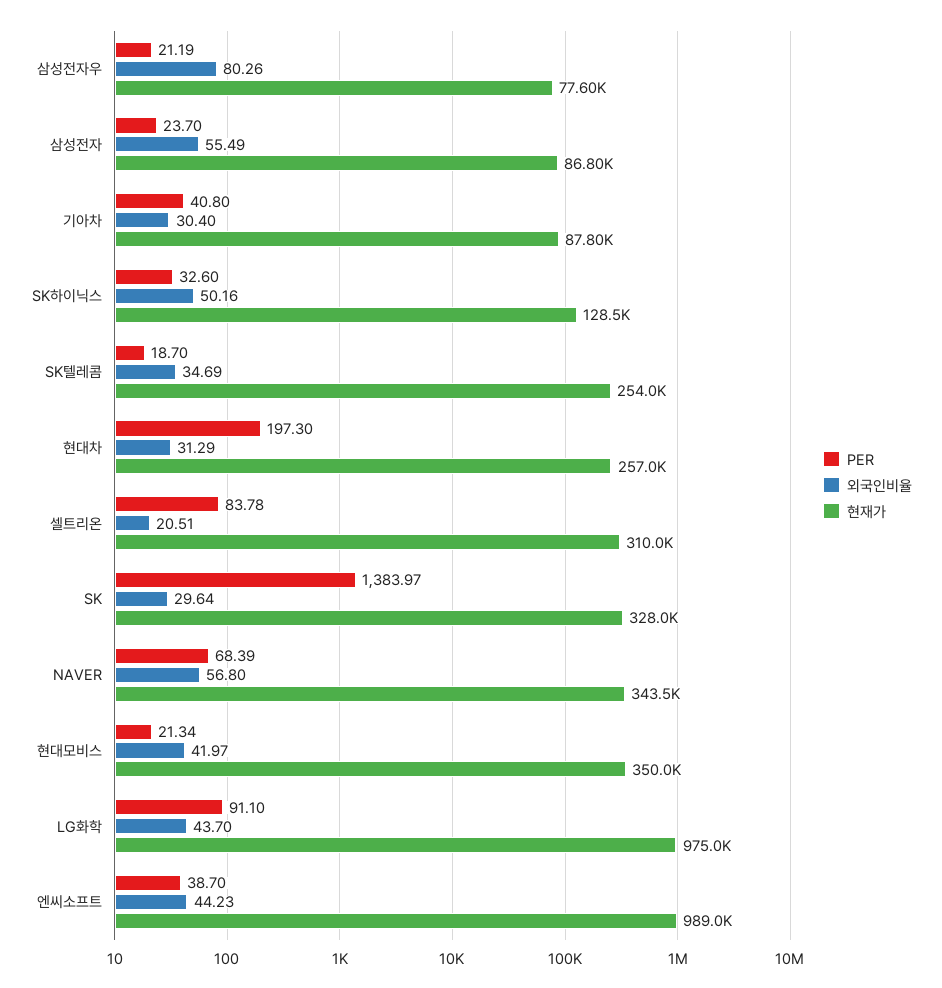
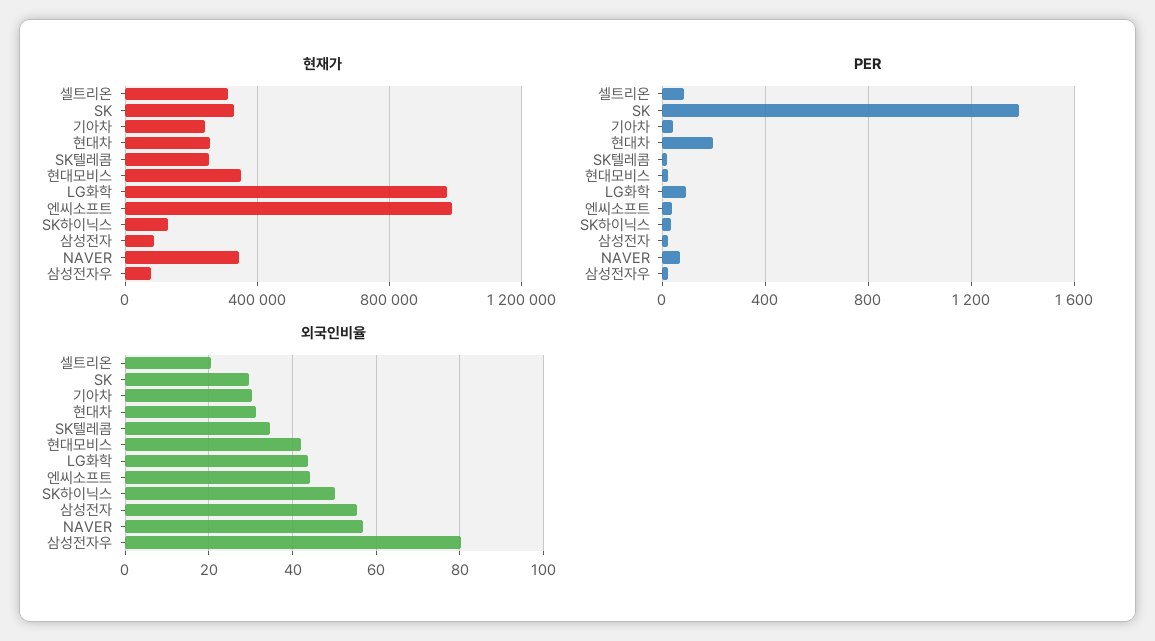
현재가, 기아차: 87800 -> 250000

